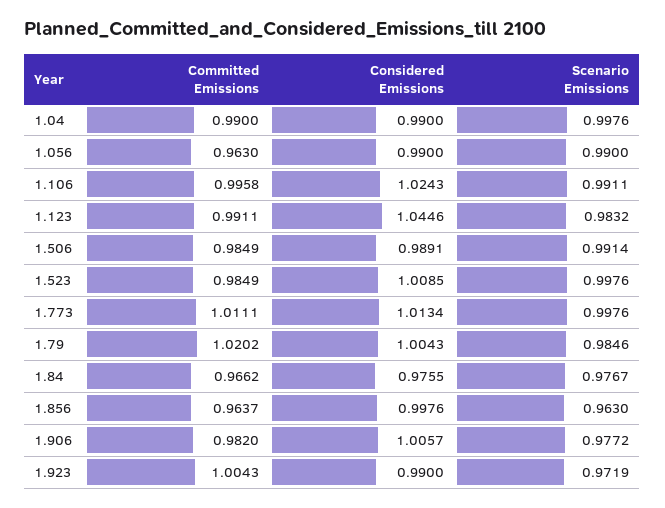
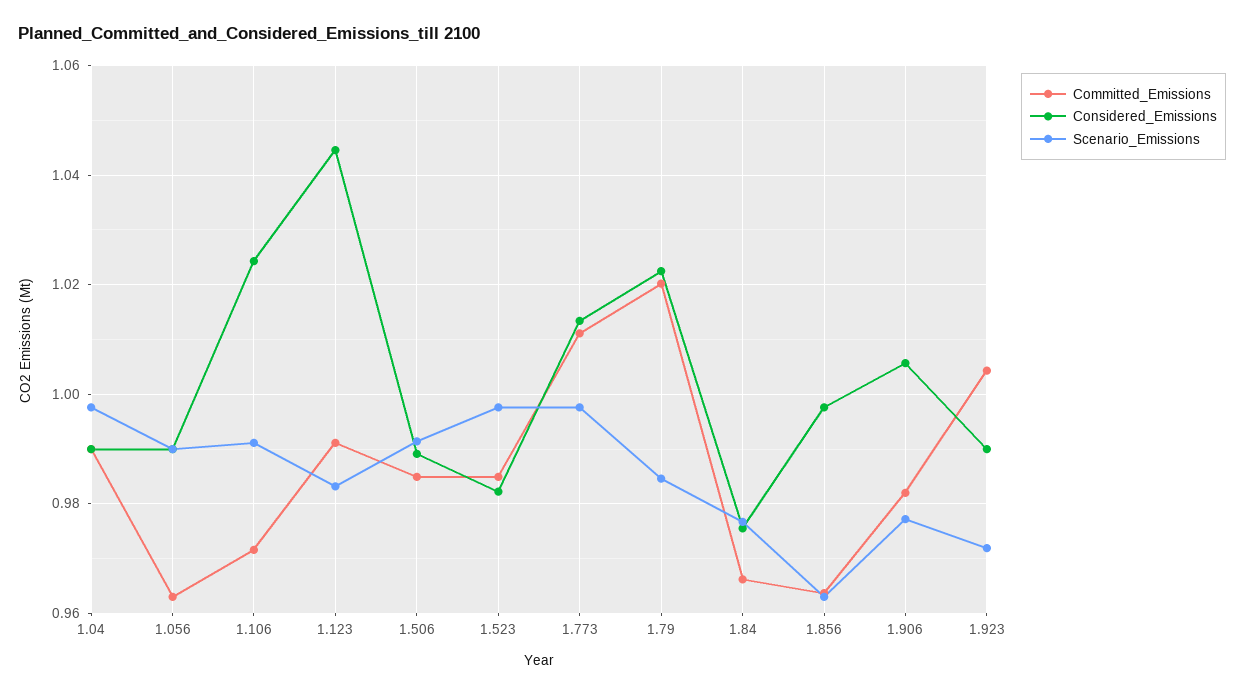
Committed Emissions, 1.106: 0.9958 -> 0.972
Considered Emissions, 1.523: 1.0085 -> 0.982
Considered Emissions, 1.79: 1.0043 -> 1.022

